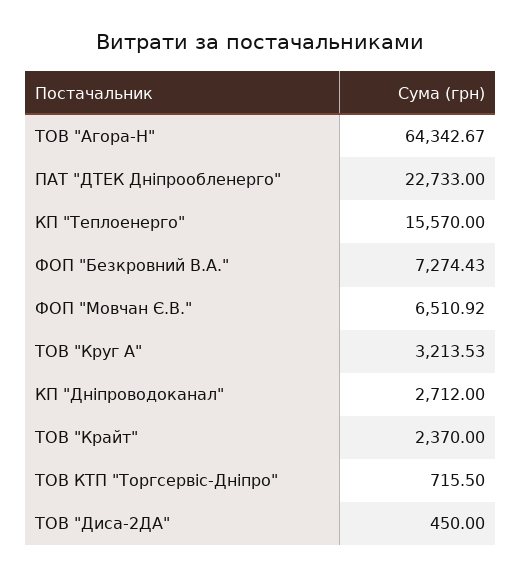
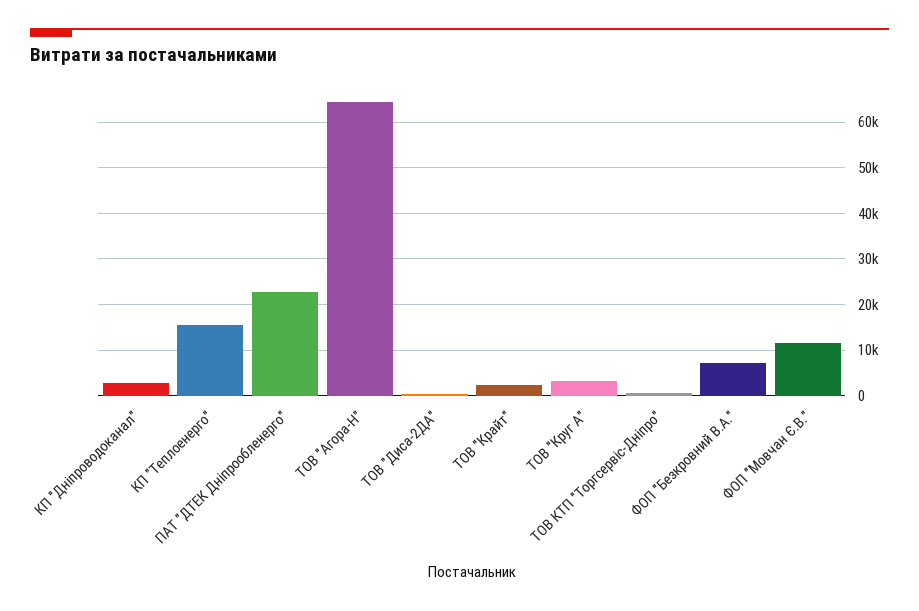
ФОП "Мовчан Є.В.": 6510.92 -> 12000

